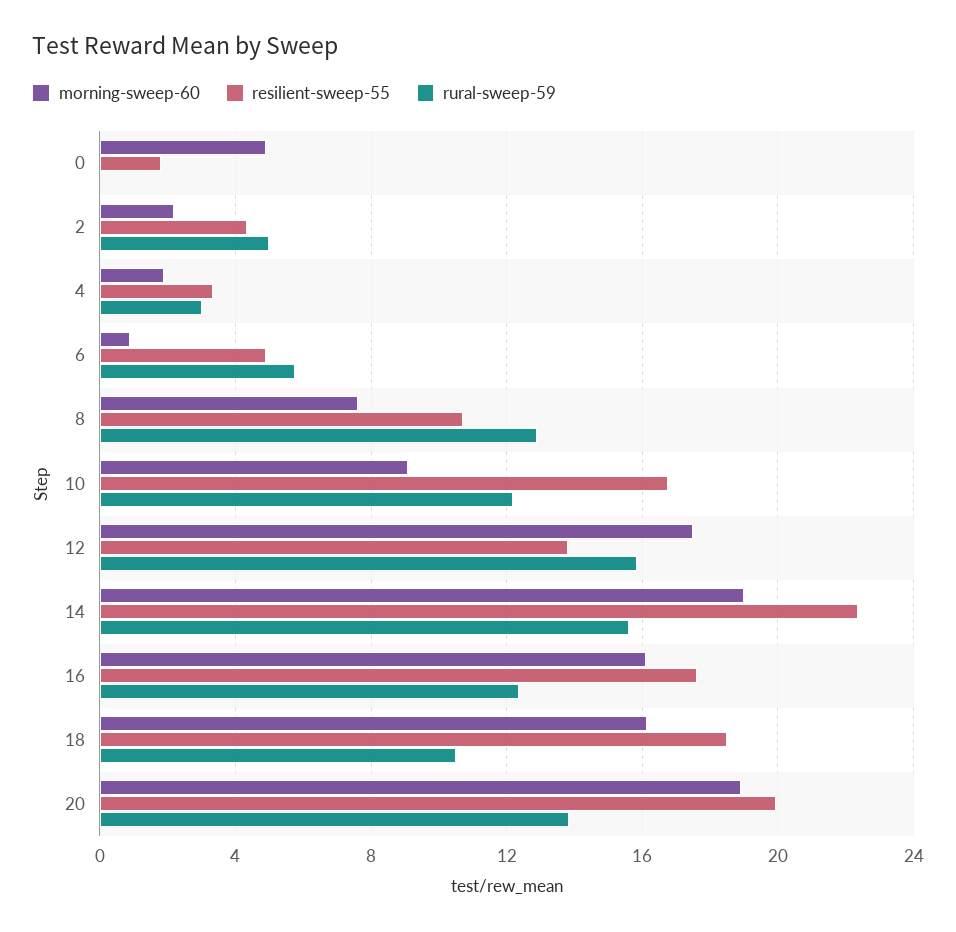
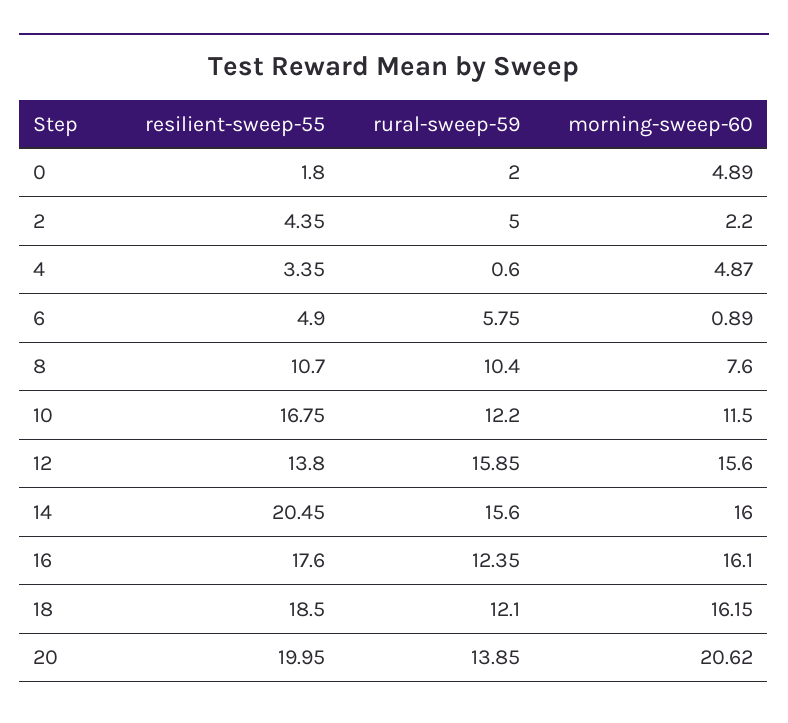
rural-sweep-59, 0: 0 -> 2
morning-sweep-60, 4: 2 -> 4.87
rural-sweep-59, 4: 3 -> 0.6
rural-sweep-59, 8: 13 -> 10.4
morning-sweep-60, 10: 9 -> 11.5
morning-sweep-60, 12: 17.5 -> 15.6
morning-sweep-60, 14: 19 -> 16
resilient-sweep-55, 14: 22.5 -> 20.45
rural-sweep-59, 18: 10.5 -> 12.1
morning-sweep-60, 20: 19 -> 20.62

